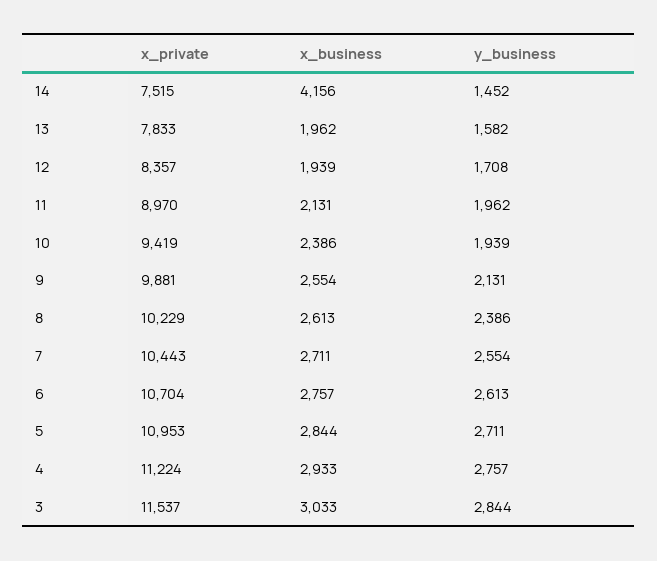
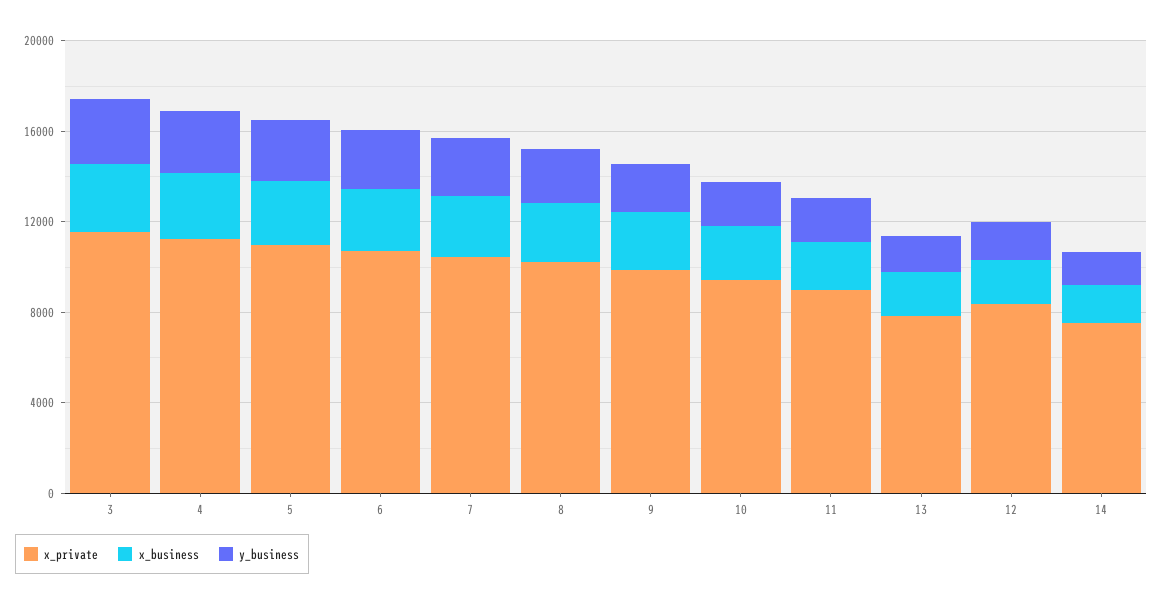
x_business, 14: 4156 -> 2000

